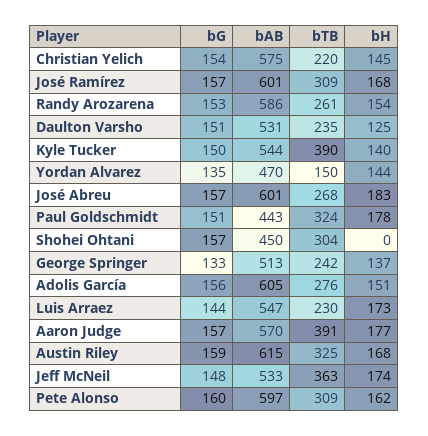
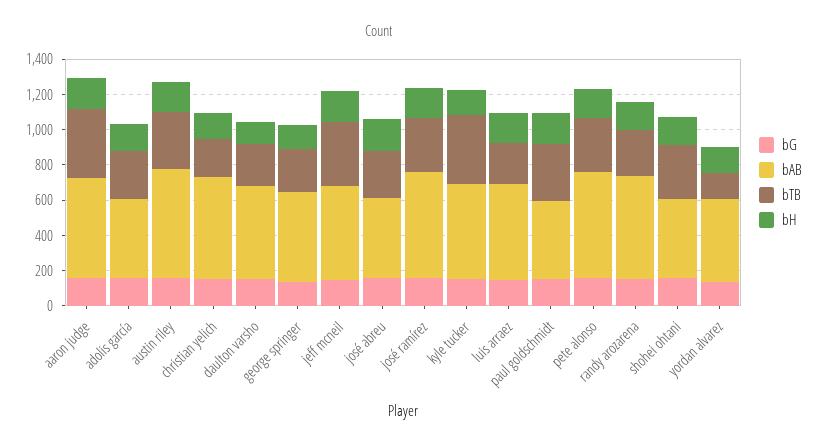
bAB, José Abreu: 601 -> 450
bH, Shohei Ohtani: 0 -> 150
bAB, Adolis García: 605 -> 450

